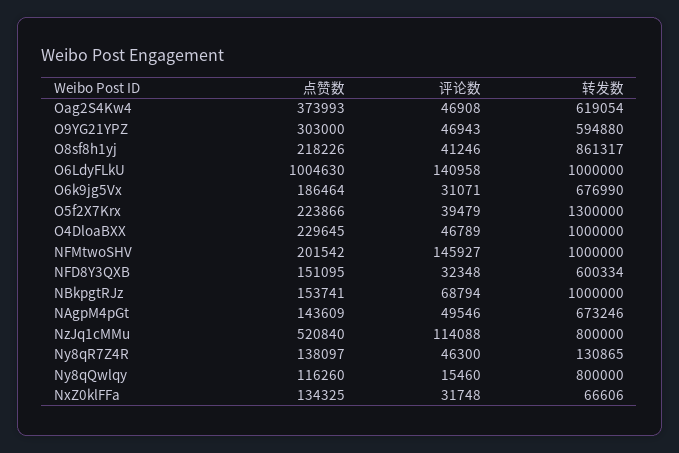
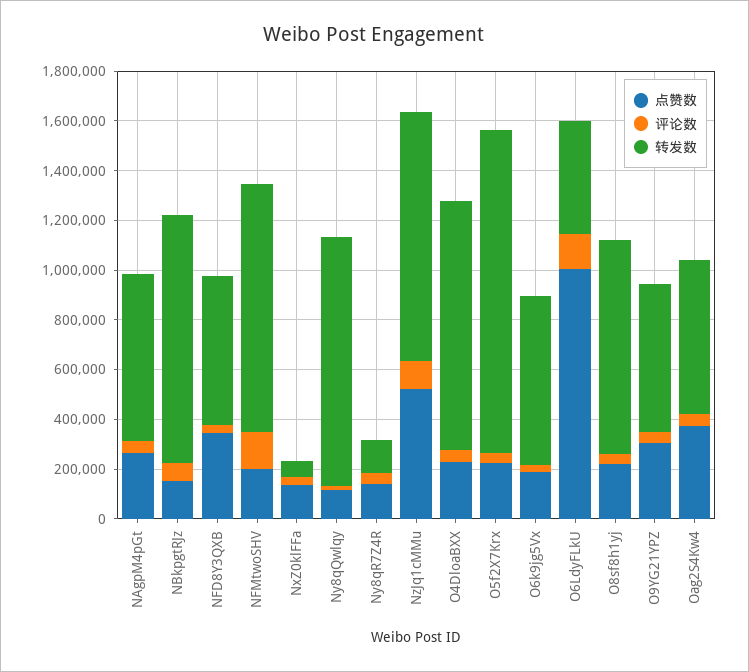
转发数, O6LdyFLkU: 1000000 -> 450000
点赞数, NFD8Y3QXB: 151095 -> 350000
点赞数, NAgpM4pGt: 143609 -> 250000
转发数, NzJq1cMMu: 800000 -> 1000000
转发数, Ny8qQwlqy: 800000 -> 1000000

